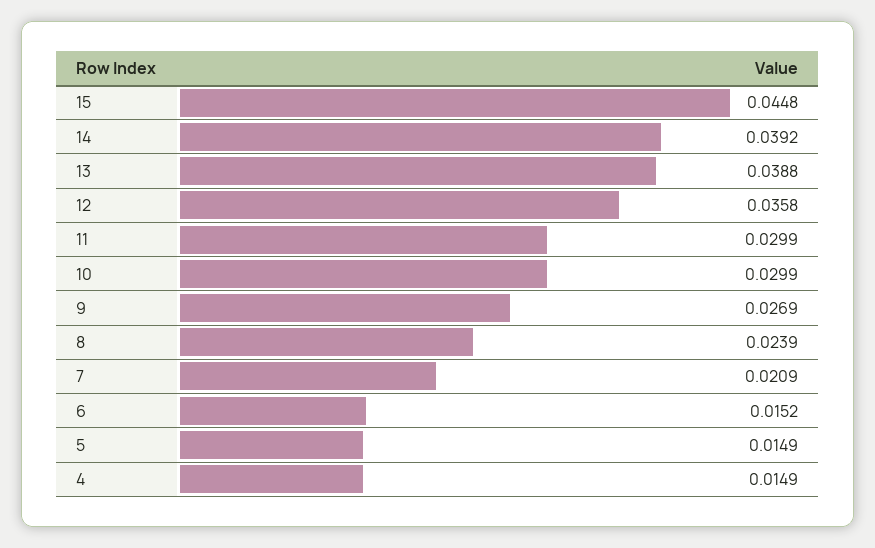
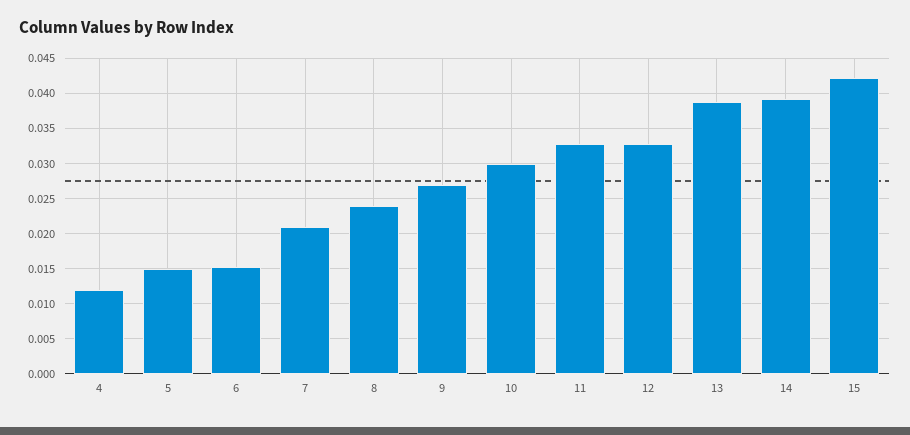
15: 0.0448 -> 0.042
12: 0.0358 -> 0.033
11: 0.0299 -> 0.033
4: 0.0149 -> 0.012

